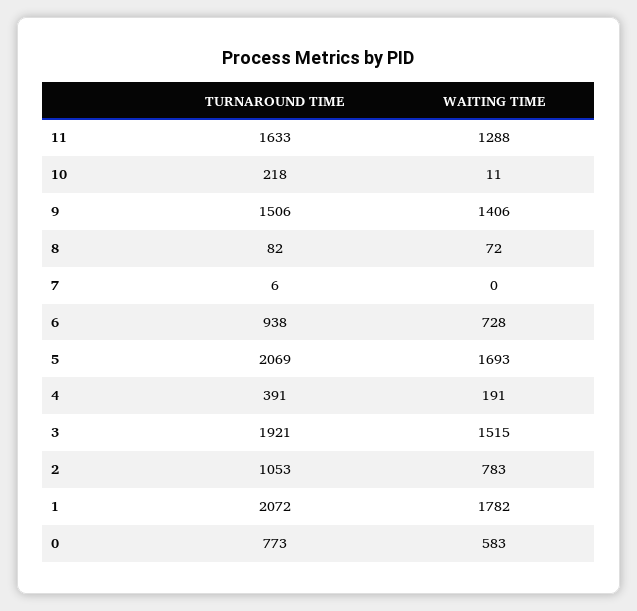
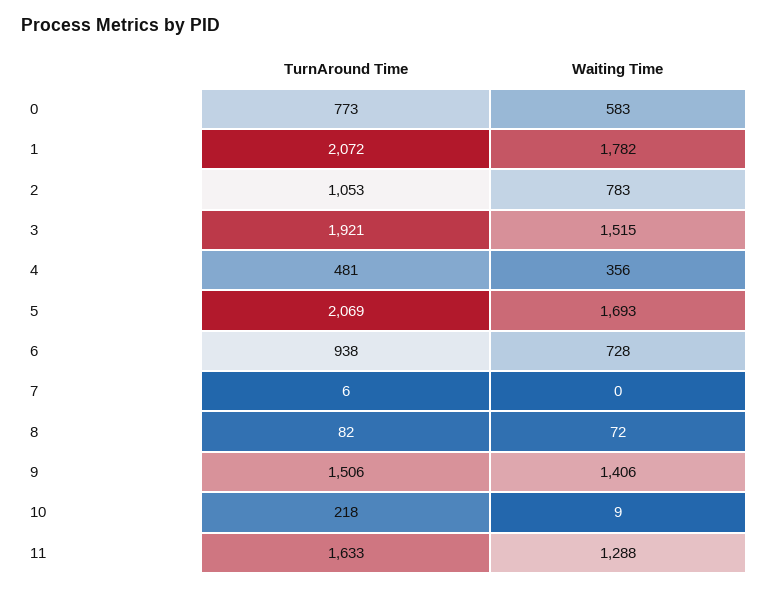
WAITING TIME, 10: 11 -> 9
TURNAROUND TIME, 4: 391 -> 481
WAITING TIME, 4: 191 -> 356

